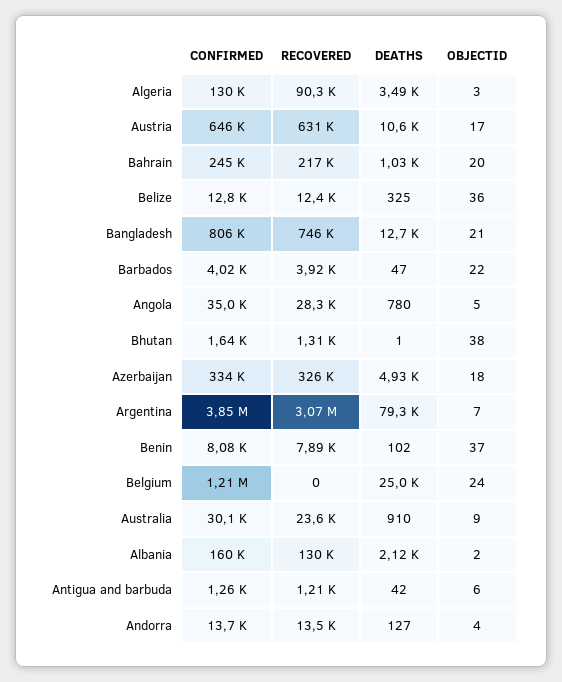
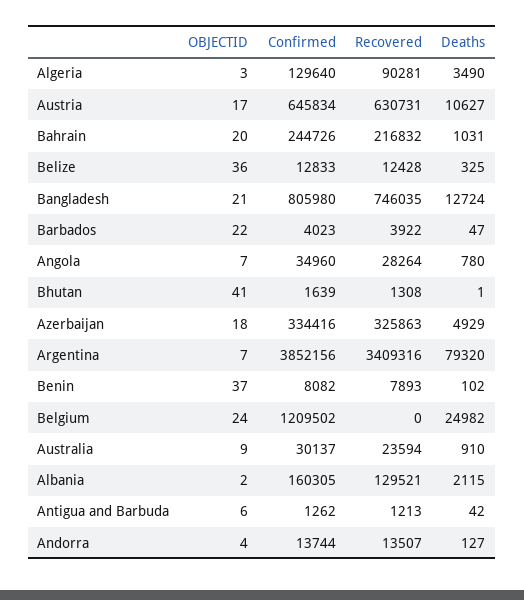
OBJECTID, Angola: 5 -> 7
OBJECTID, Bhutan: 38 -> 41
RECOVERED, Argentina: 3070000 -> 3409316

